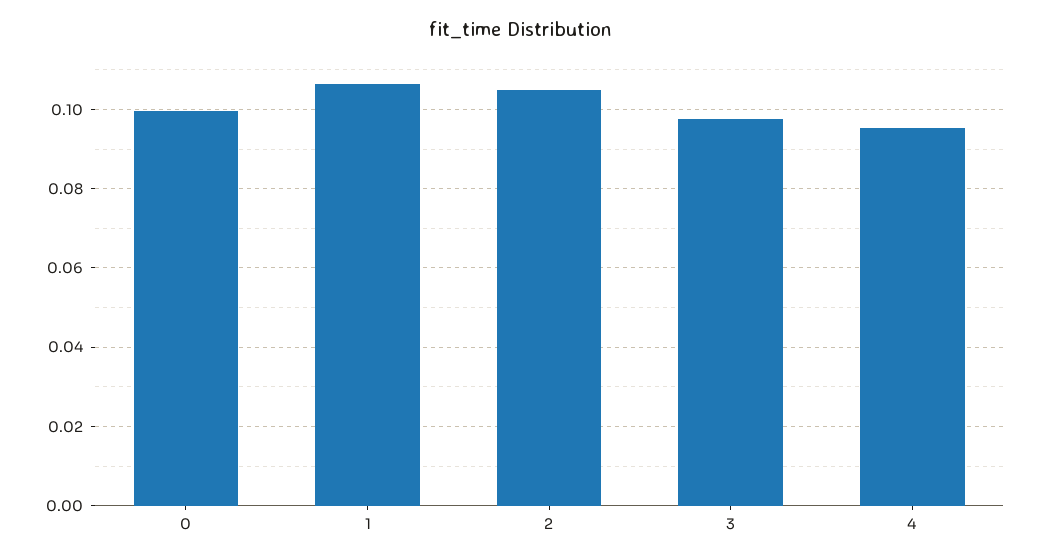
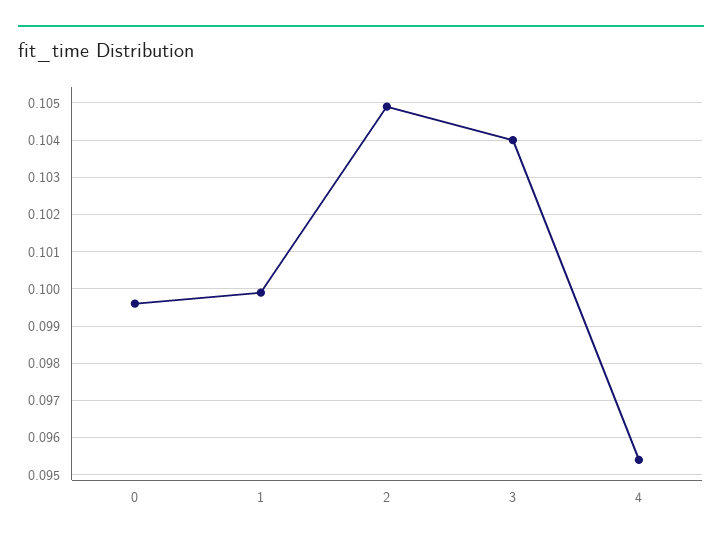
1: 0.106 -> 0.1
3: 0.098 -> 0.104

